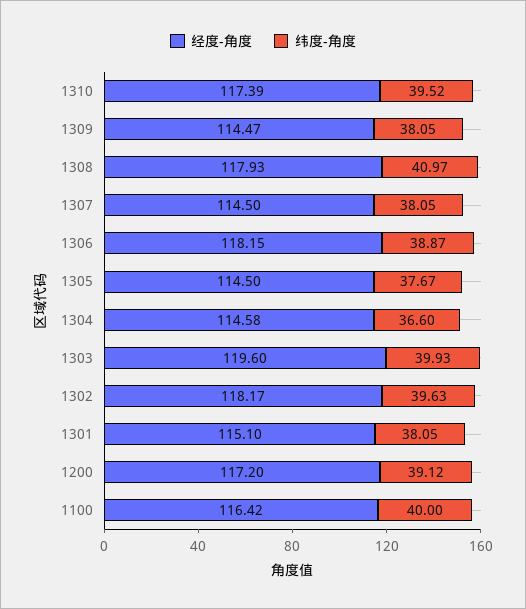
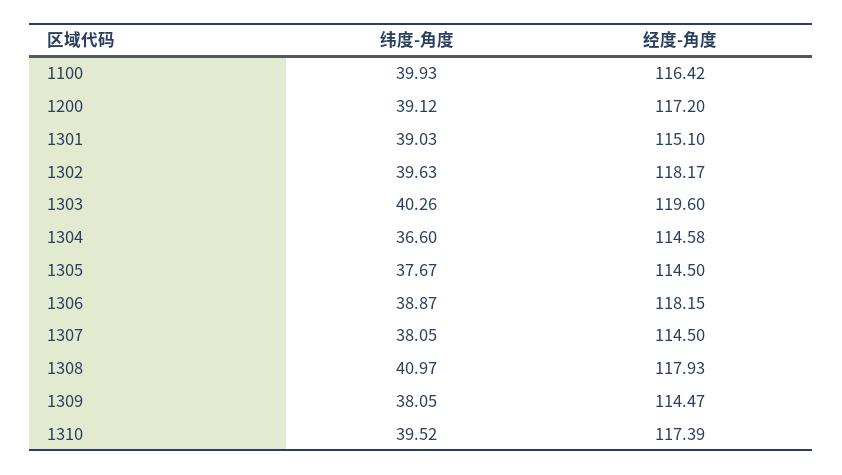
纬度-角度, 1303: 39.93 -> 40.26
纬度-角度, 1301: 38.05 -> 39.03
纬度-角度, 1100: 40 -> 39.93

